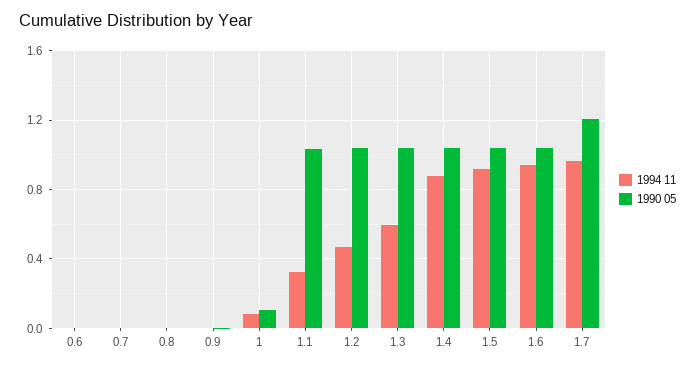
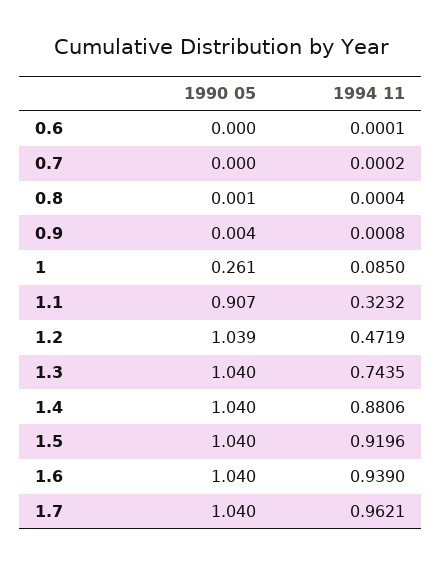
1990 05, 1: 0.1 -> 0.261
1990 05, 1.1: 1.05 -> 0.907
1994 11, 1.3: 0.6 -> 0.7435
1990 05, 1.7: 1.2 -> 1.04

